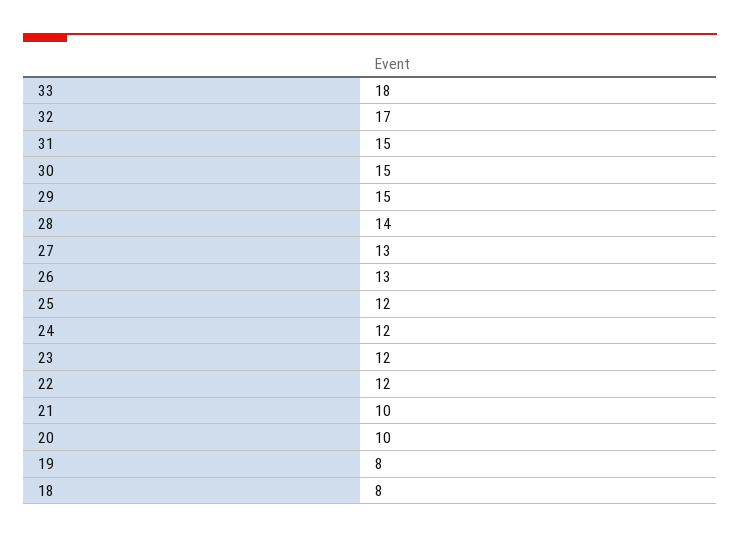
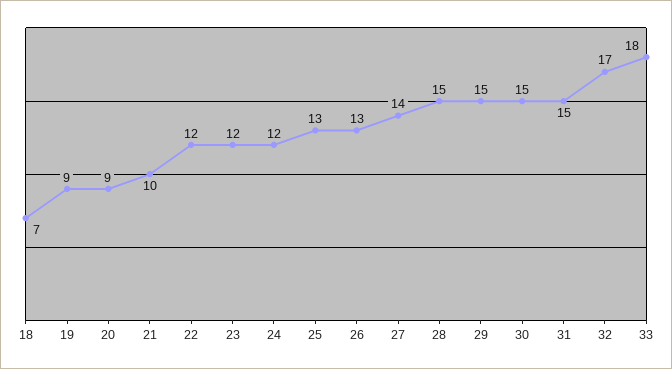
28: 14 -> 15
27: 13 -> 14
25: 12 -> 13
20: 10 -> 9
19: 8 -> 9
18: 8 -> 7

